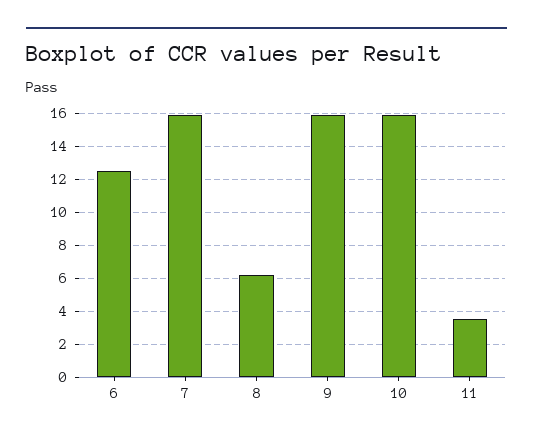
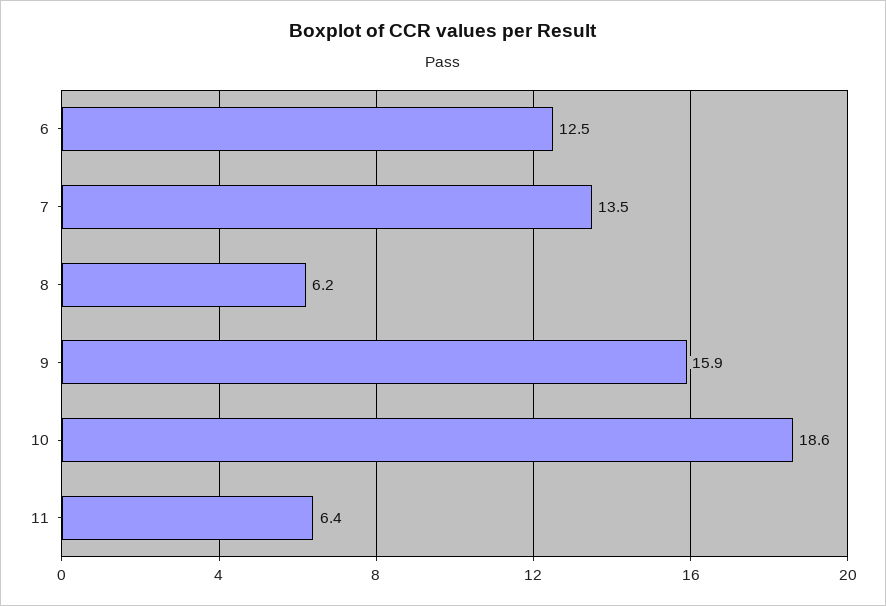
7: 16 -> 13.5
10: 16 -> 18.6
11: 3.5 -> 6.4

